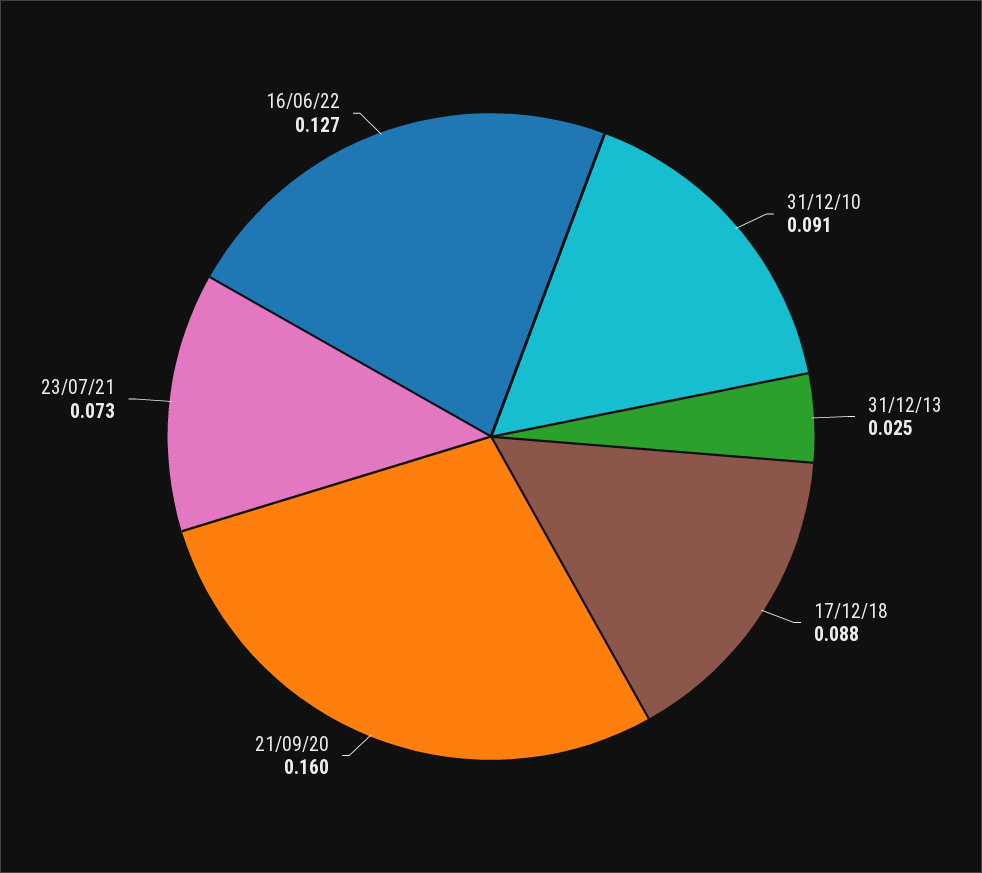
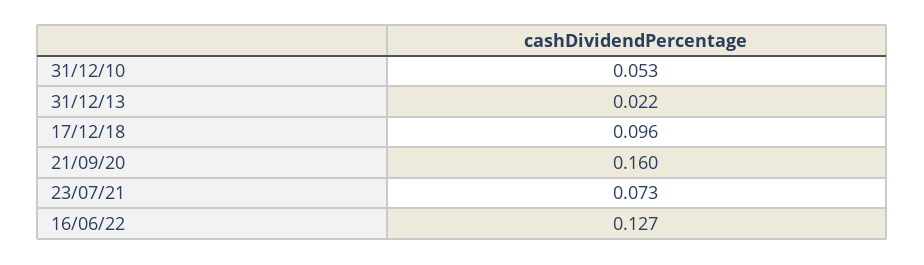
31/12/10: 0.091 -> 0.053
31/12/13: 0.025 -> 0.022
17/12/18: 0.088 -> 0.096

